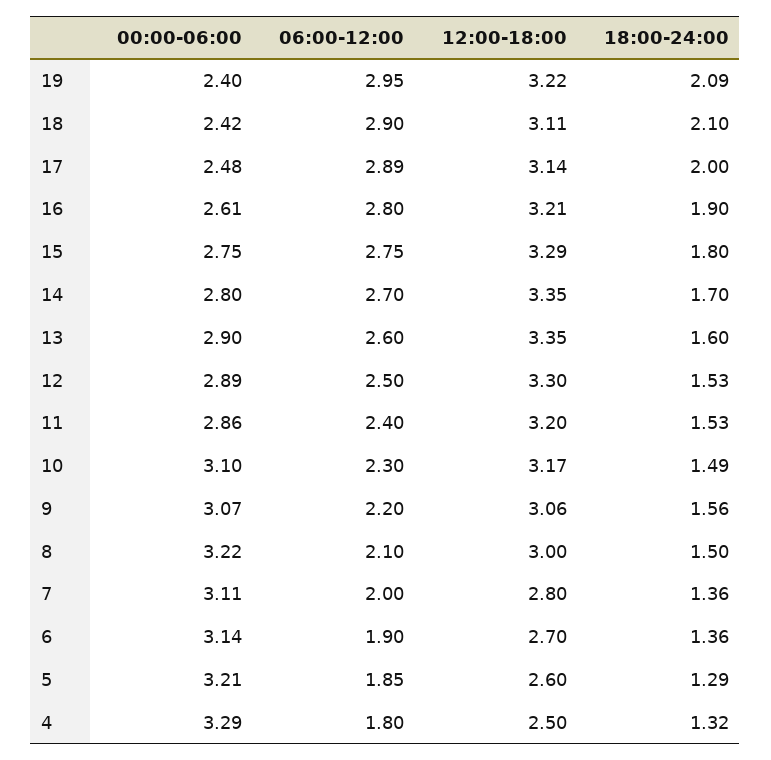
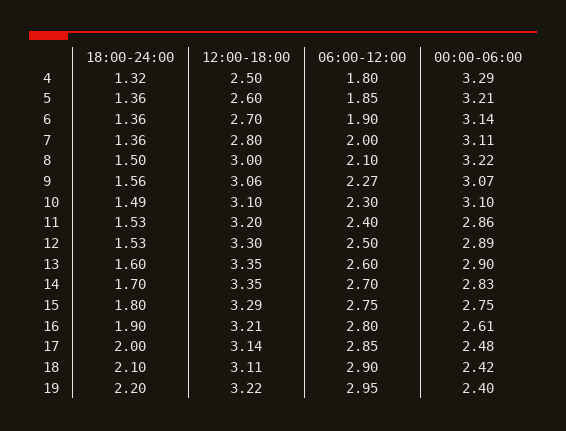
18:00-24:00, 19: 2.09 -> 2.2
06:00-12:00, 17: 2.89 -> 2.85
00:00-06:00, 14: 2.8 -> 2.83
12:00-18:00, 10: 3.17 -> 3.1
06:00-12:00, 9: 2.2 -> 2.27
18:00-24:00, 5: 1.29 -> 1.36

